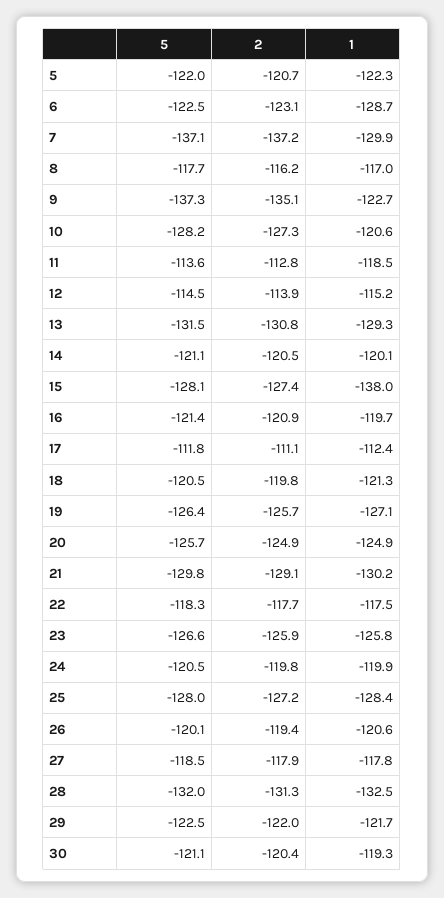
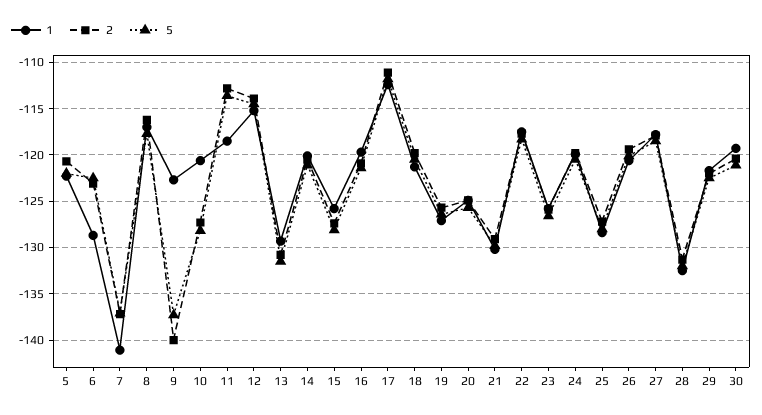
1, 7: -129.9 -> -141
2, 9: -135.1 -> -140
1, 15: -138 -> -126

